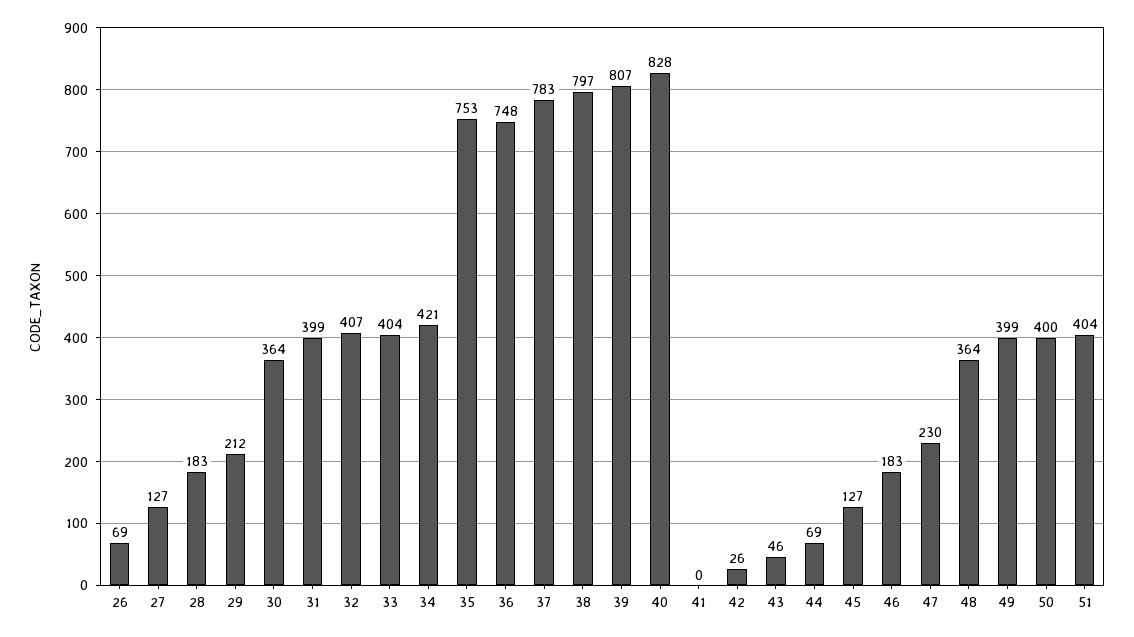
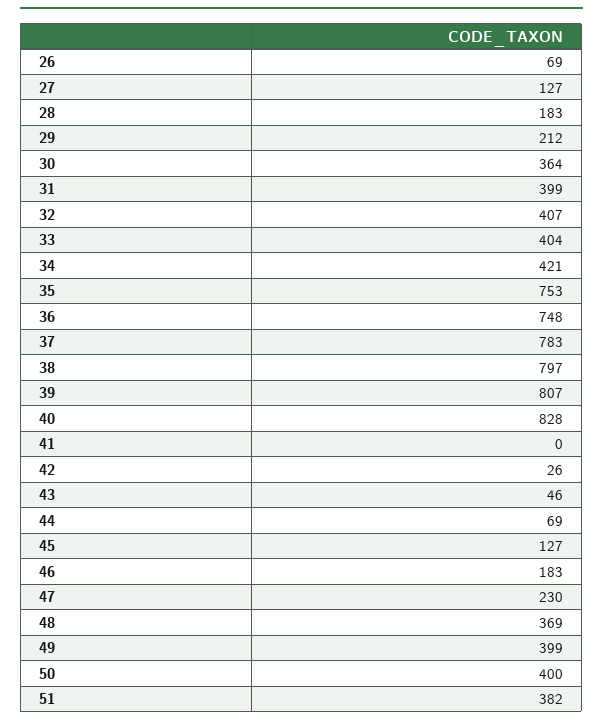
48: 364 -> 369
51: 404 -> 382

